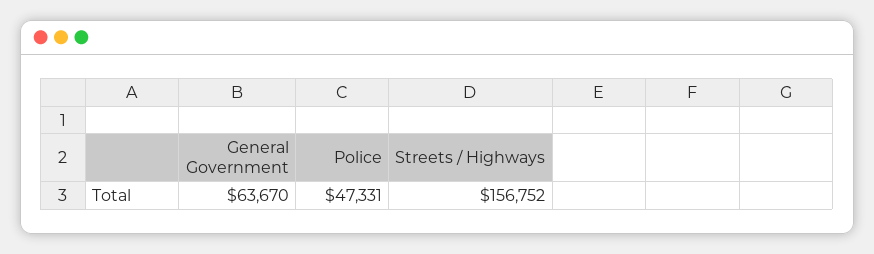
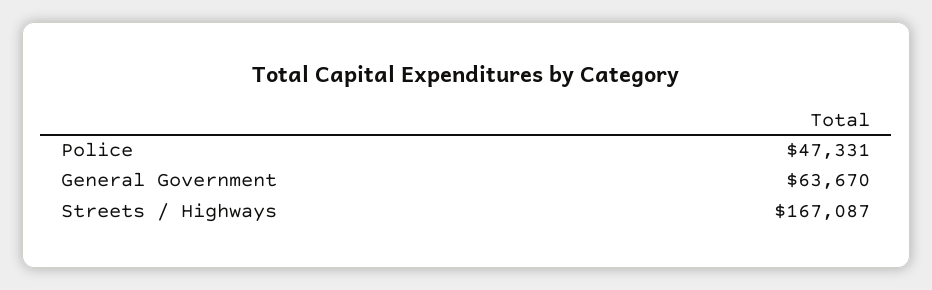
Streets / Highways: 156752 -> 167087

